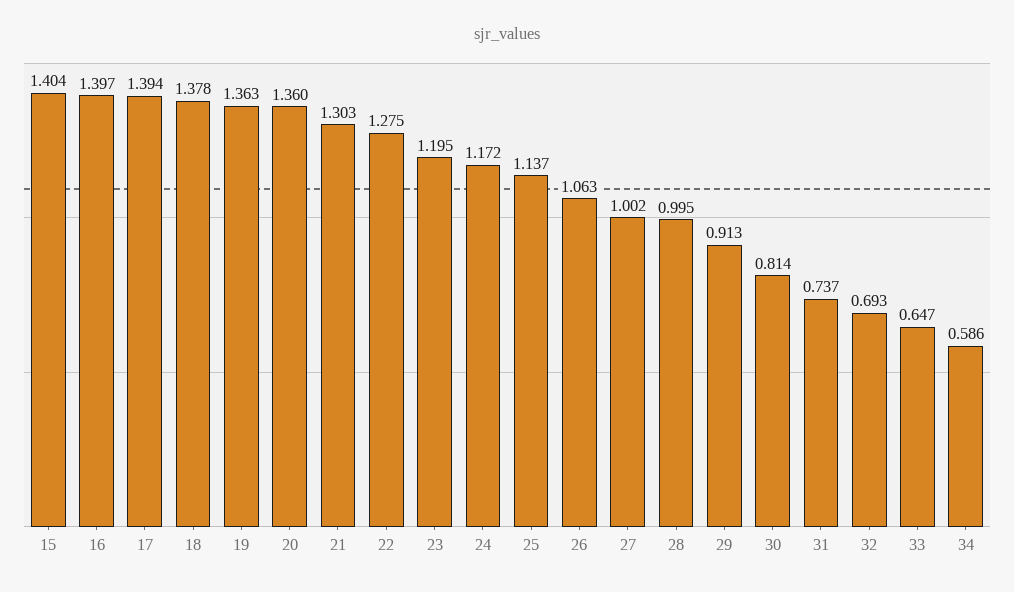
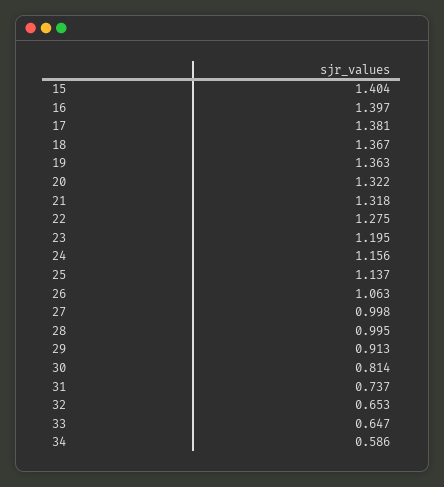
17: 1.394 -> 1.381
18: 1.378 -> 1.367
20: 1.36 -> 1.322
21: 1.303 -> 1.318
24: 1.172 -> 1.156
27: 1.002 -> 0.998
32: 0.693 -> 0.653

